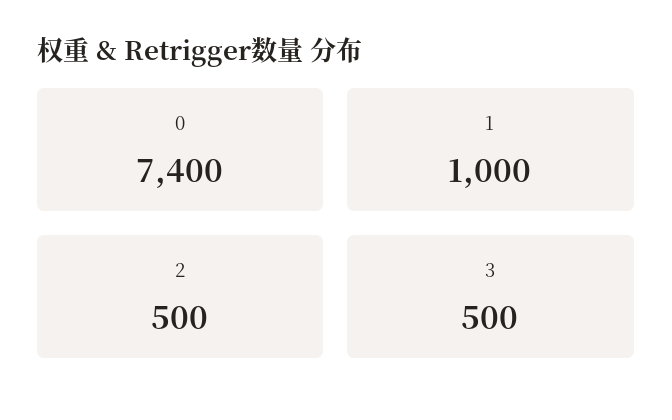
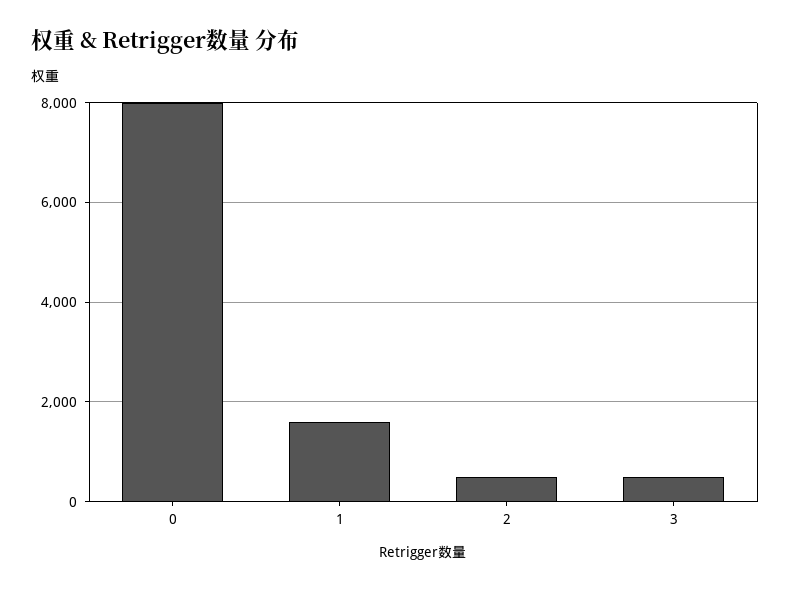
0: 7400 -> 8000
1: 1000 -> 1600

